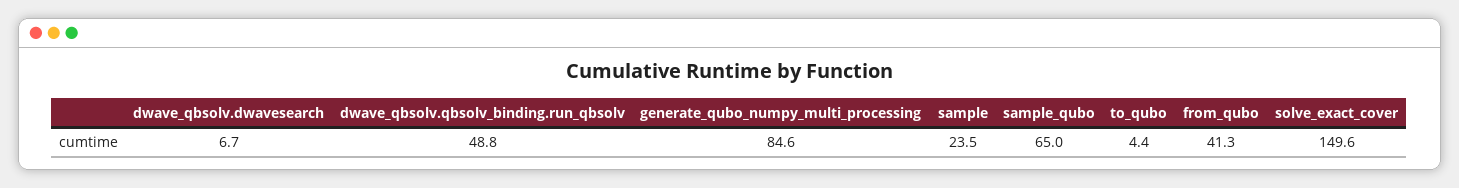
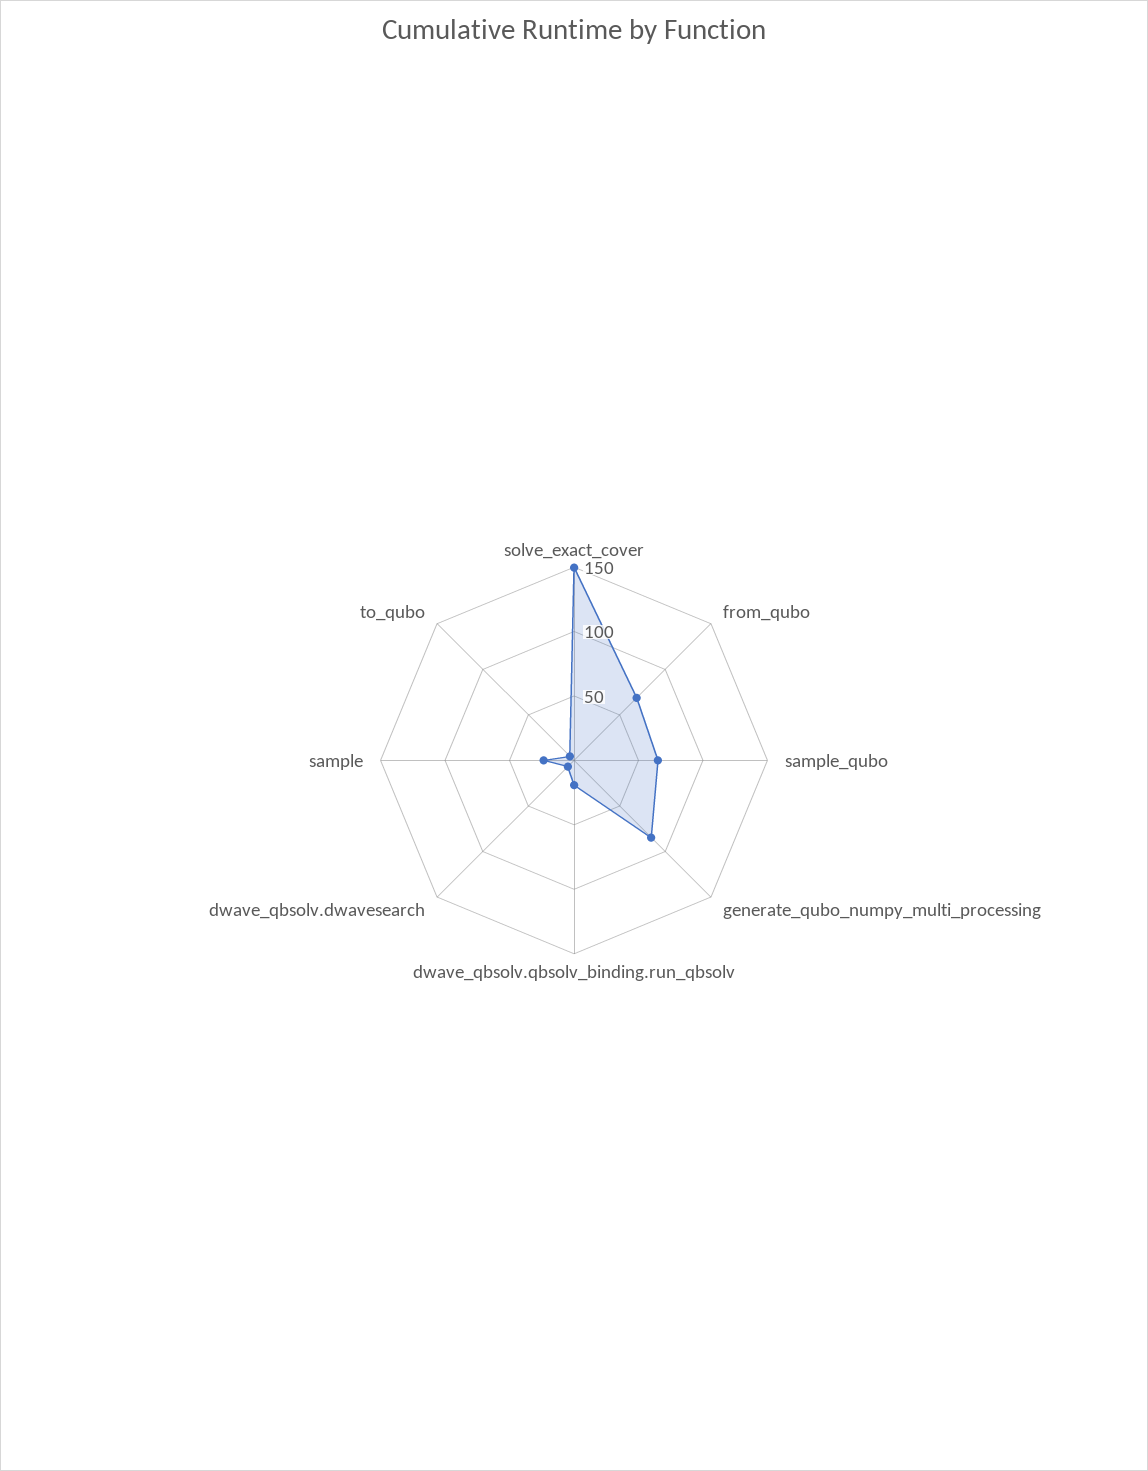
dwave_qbsolv.qbsolv_binding.run_qbsolv: 48.8 -> 20
from_qubo: 41.3 -> 70

